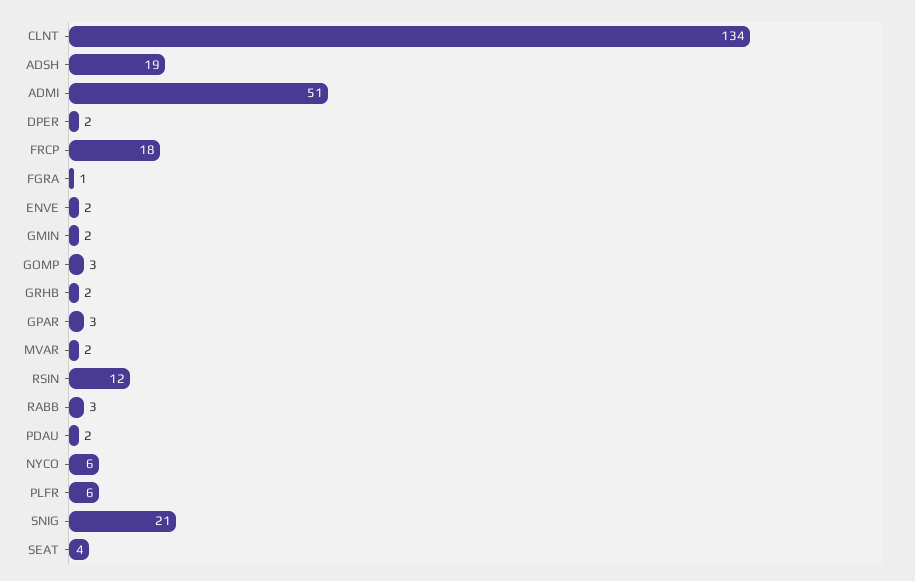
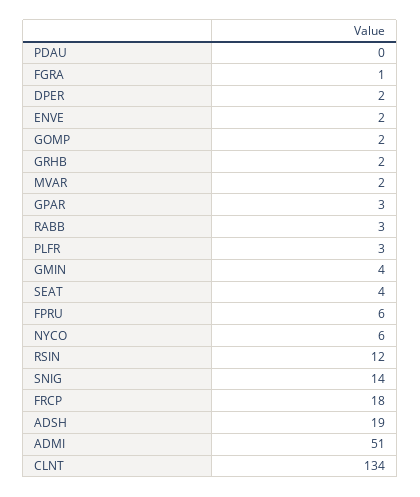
GMIN: 2 -> 4
GOMP: 3 -> 2
PDAU: 2 -> 0
PLFR: 6 -> 3
SNIG: 21 -> 14
FPRU: none -> 6

